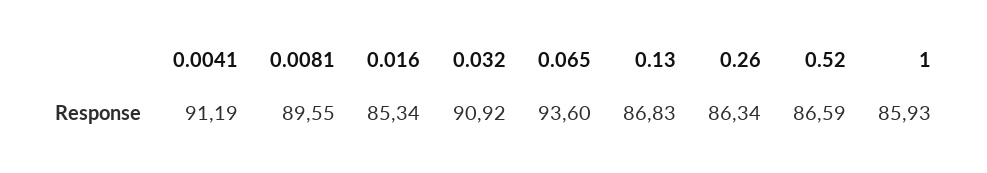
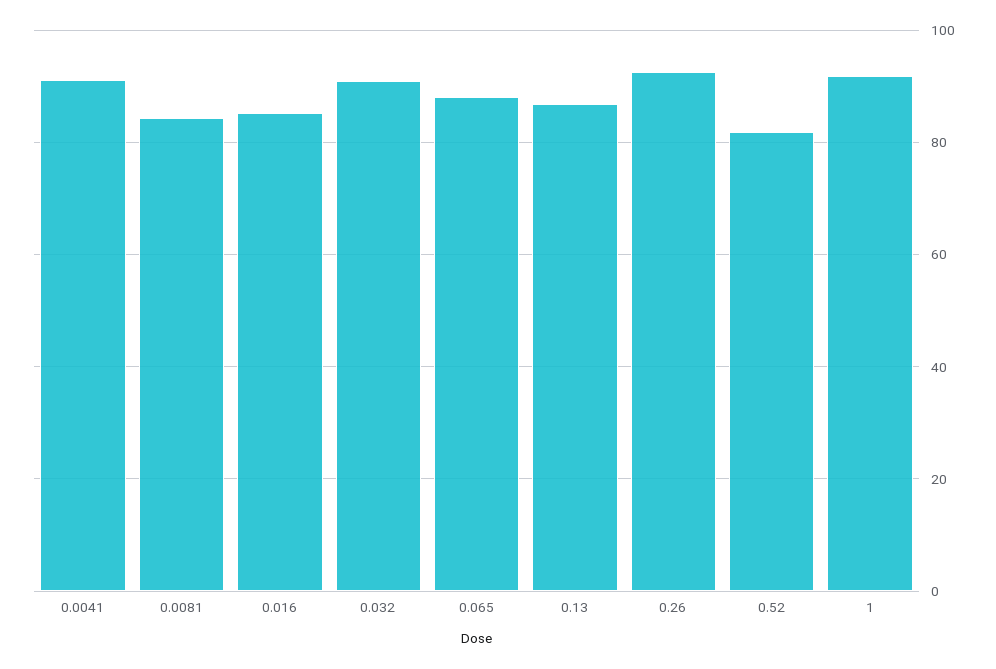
0.0081: 89.55 -> 84
0.065: 93.6 -> 88
0.26: 86.34 -> 92
0.52: 86.59 -> 82
1: 85.93 -> 92

